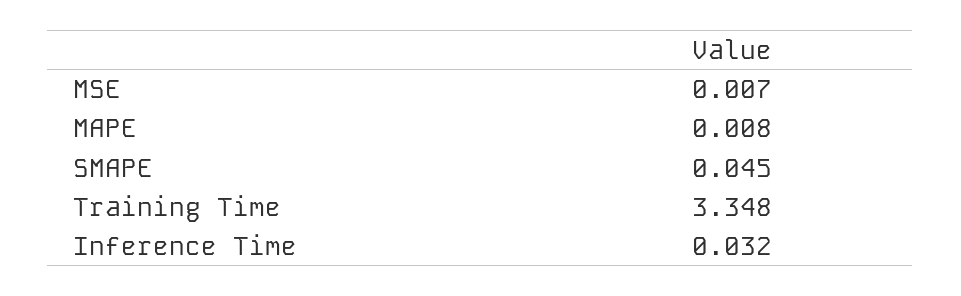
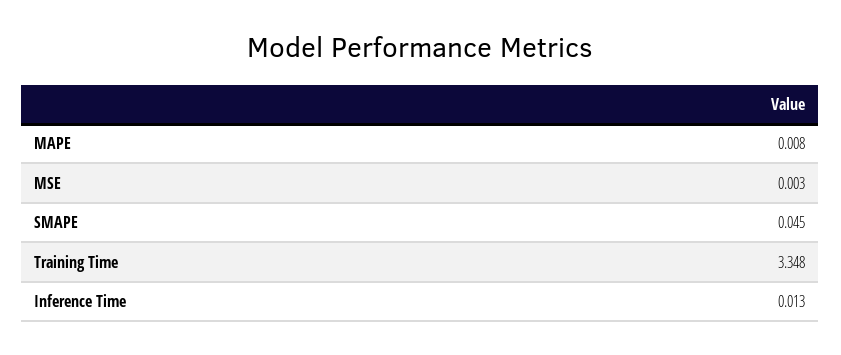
MSE: 0.007 -> 0.003
Inference Time: 0.032 -> 0.013

